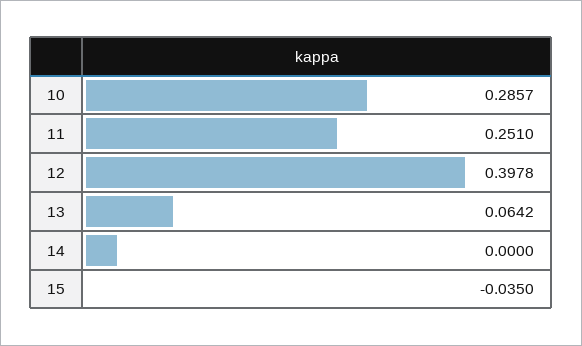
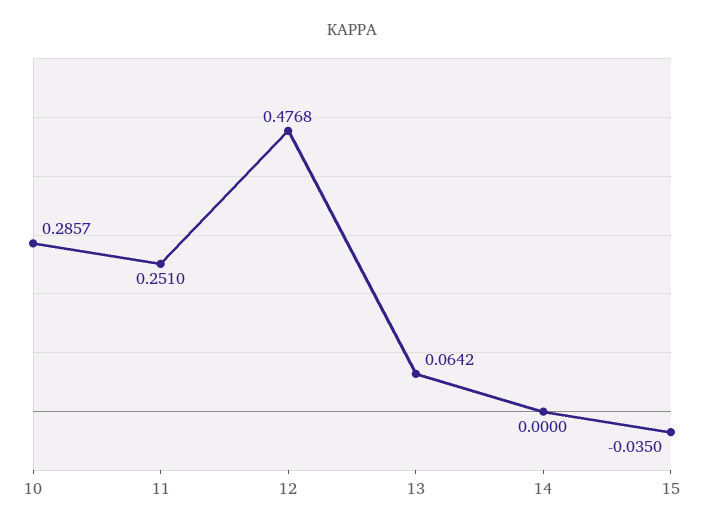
12: 0.3978 -> 0.4768

